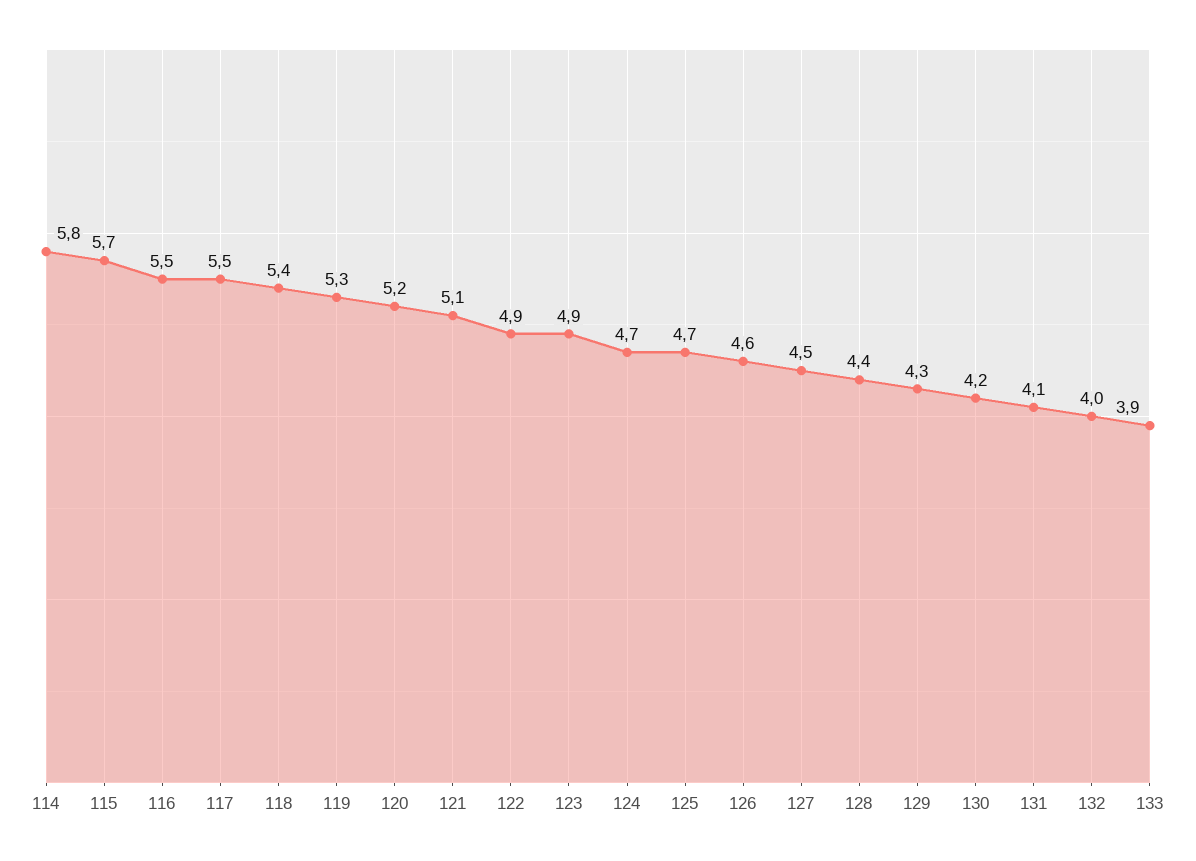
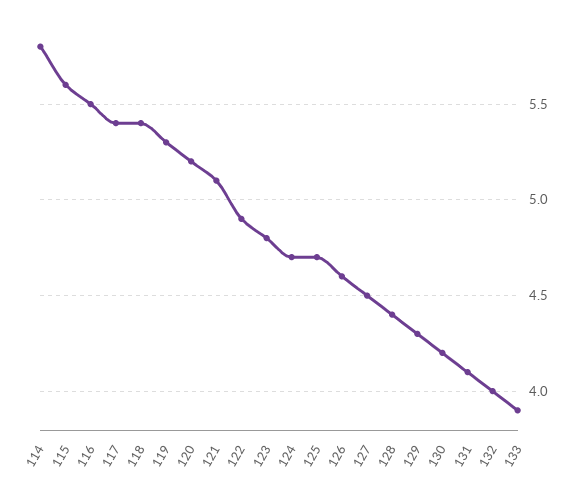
115: 5.7 -> 5.6
117: 5.5 -> 5.4
123: 4.9 -> 4.8

